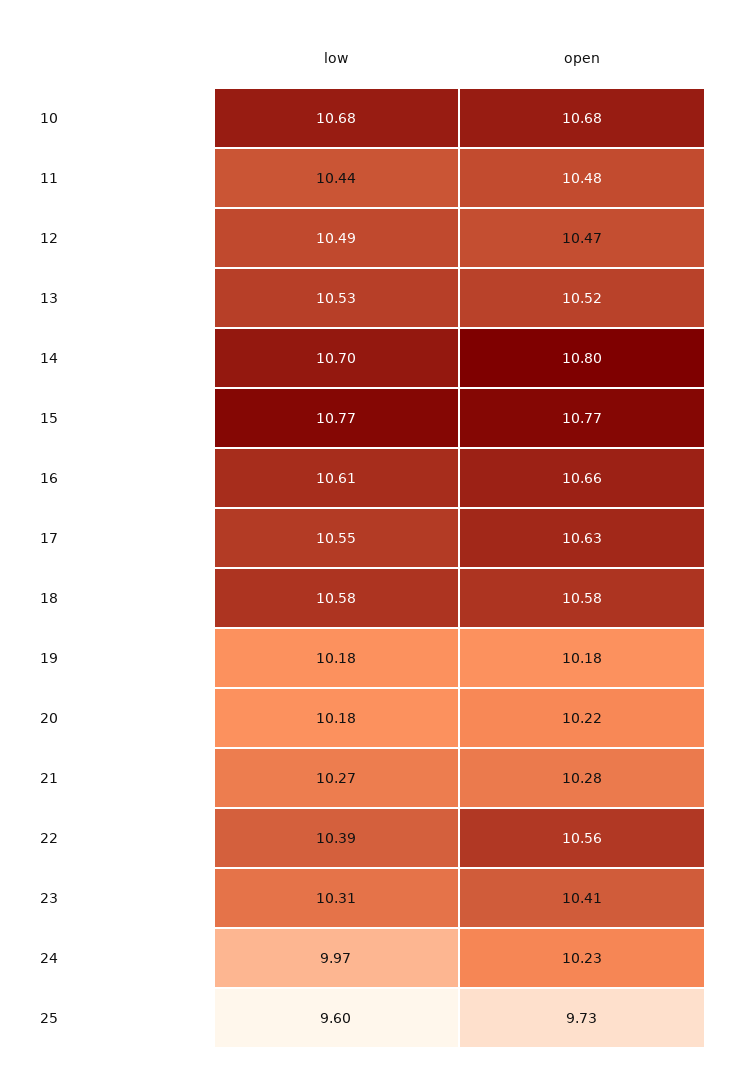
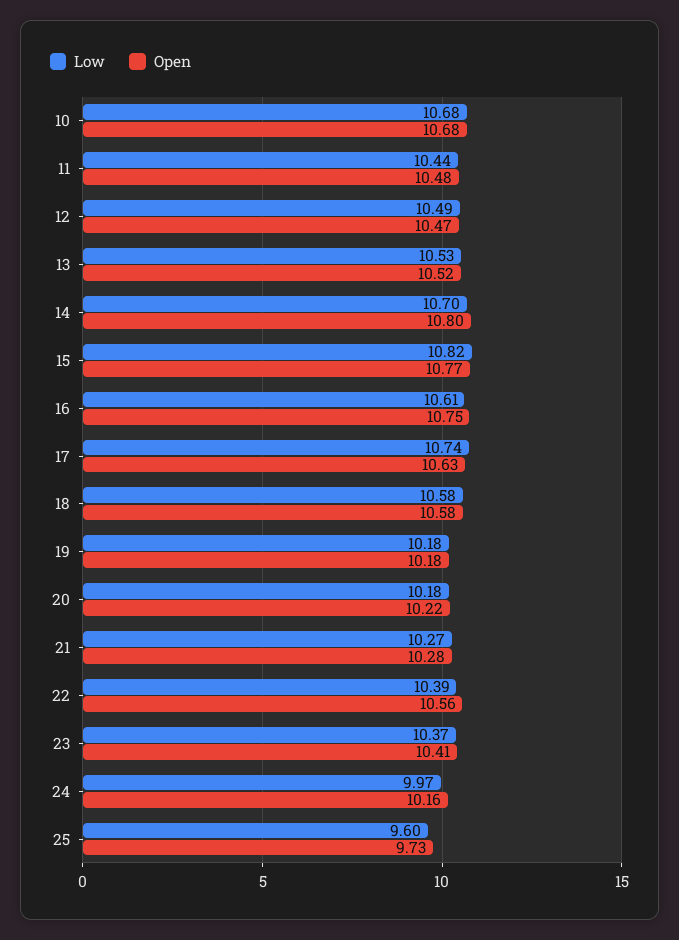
low, 15: 10.77 -> 10.82
open, 16: 10.66 -> 10.75
low, 17: 10.55 -> 10.74
low, 23: 10.31 -> 10.37
open, 24: 10.23 -> 10.16

